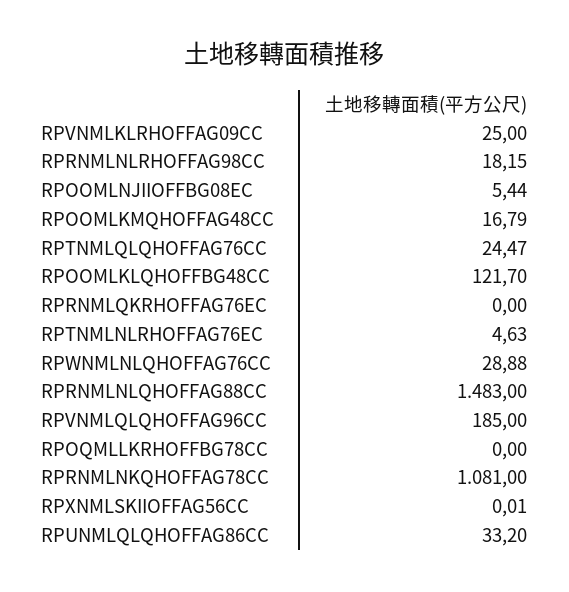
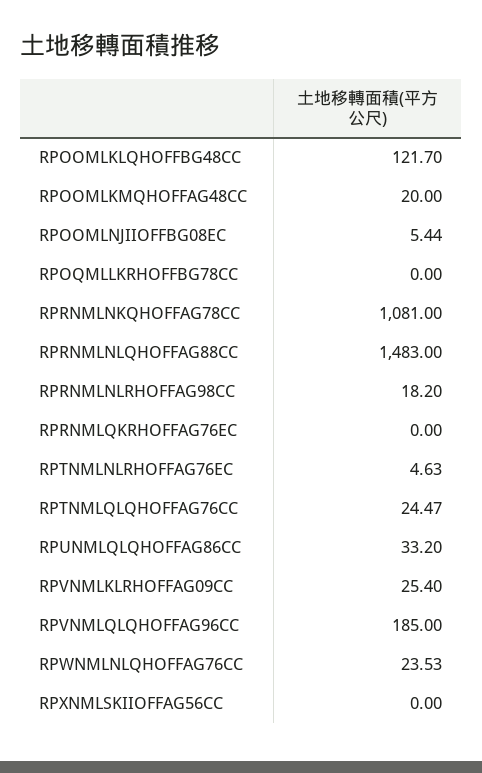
RPVNMLKLRHOFFAG09CC: 25 -> 25.4
RPRNMLNLRHOFFAG98CC: 18.15 -> 18.2
RPOOMLKMQHOFFAG48CC: 16.79 -> 20
RPWNMLNLQHOFFAG76CC: 28.88 -> 23.53
RPXNMLSKIIOFFAG56CC: 0.01 -> 0

